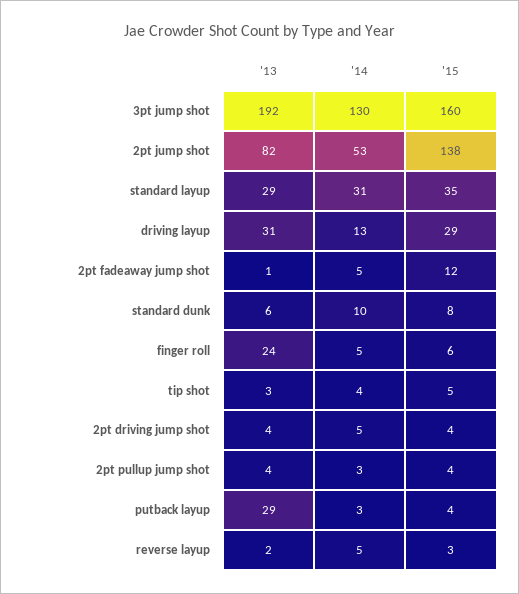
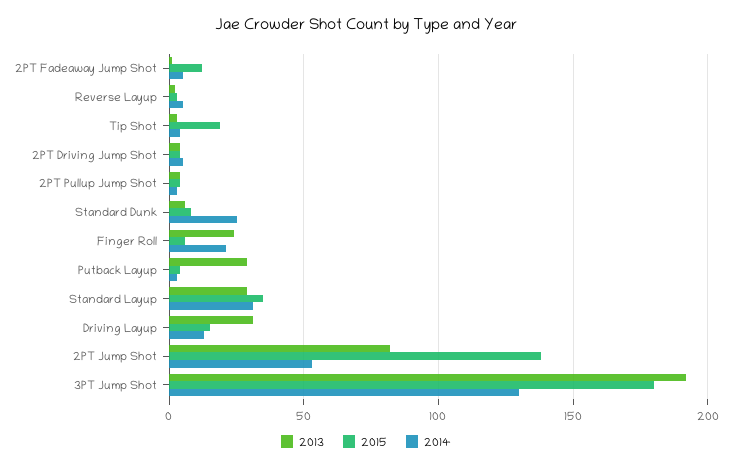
'15, 3pt jump shot: 160 -> 180
'15, driving layup: 29 -> 15
'14, standard dunk: 10 -> 25
'14, finger roll: 5 -> 20
'15, tip shot: 5 -> 20

